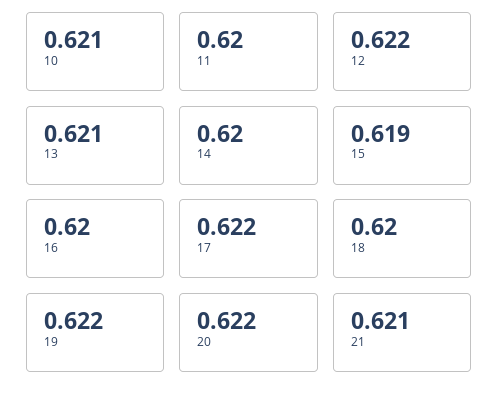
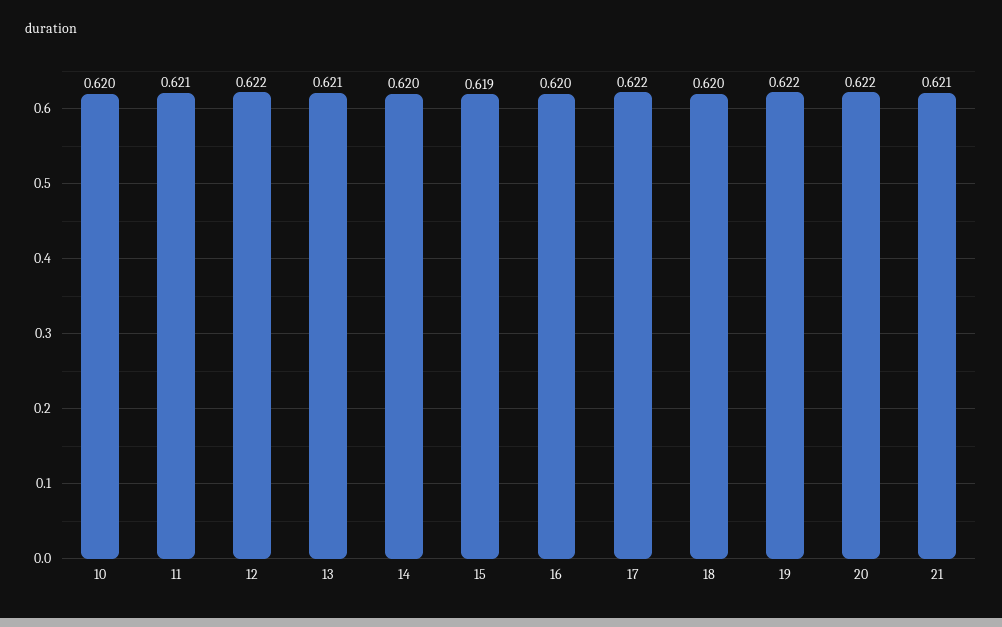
10: 0.621 -> 0.62
11: 0.62 -> 0.621

